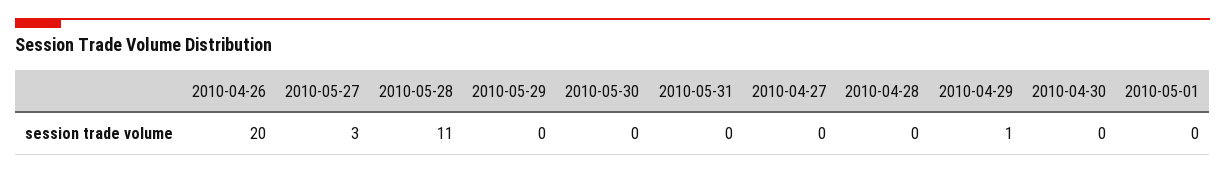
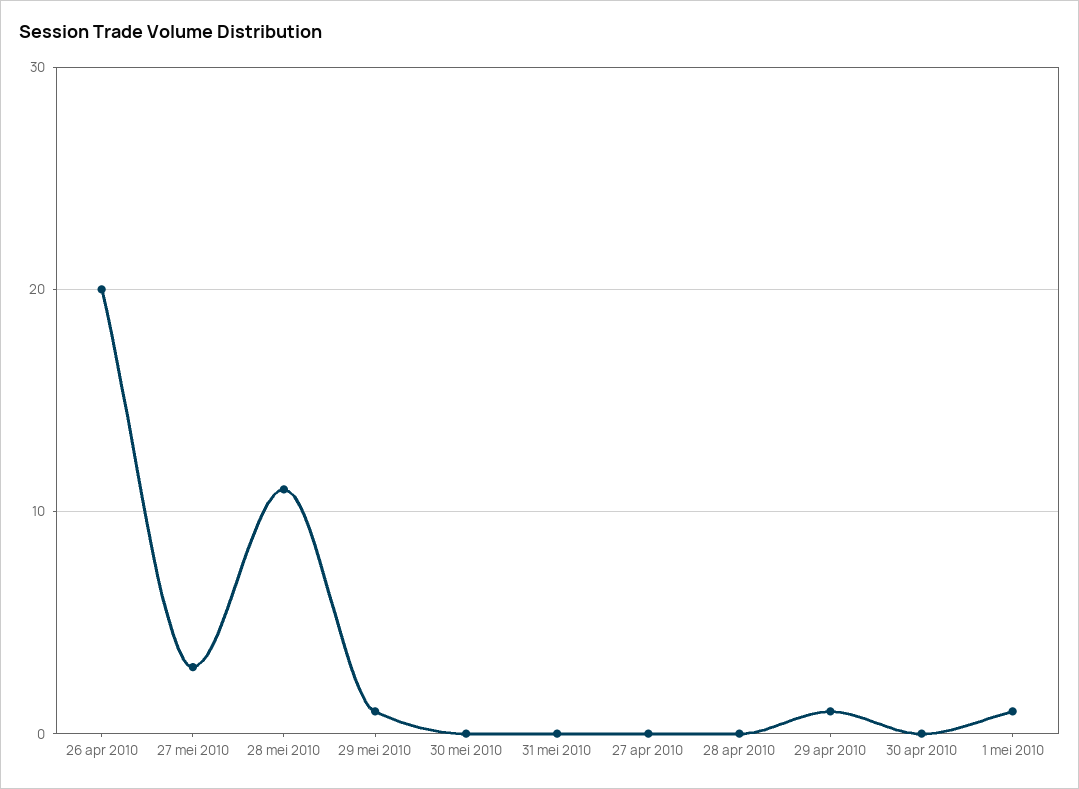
2010-05-29: 0 -> 1
2010-05-01: 0 -> 1

